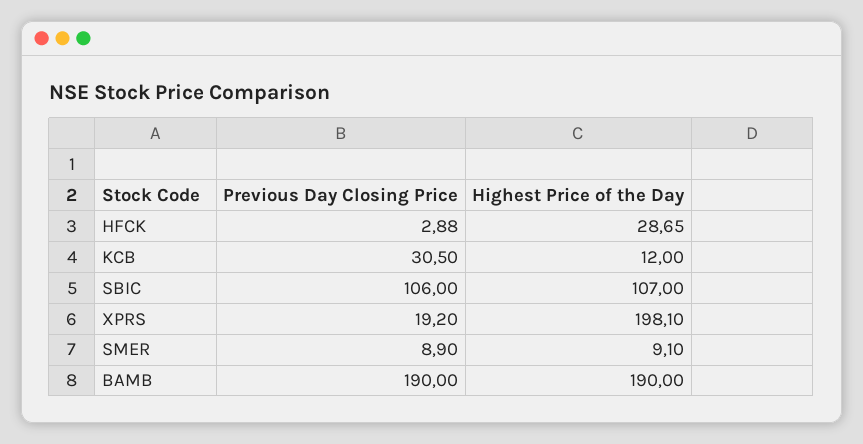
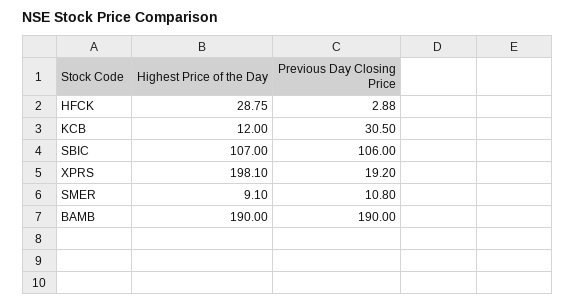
Highest Price of the Day, HFCK: 28.65 -> 28.75
Previous Day Closing Price, SMER: 8.9 -> 10.8

